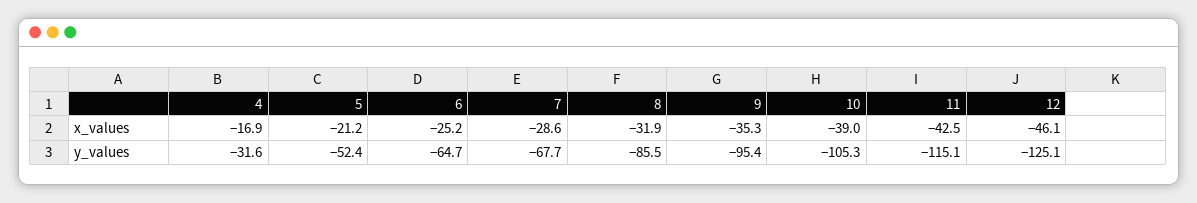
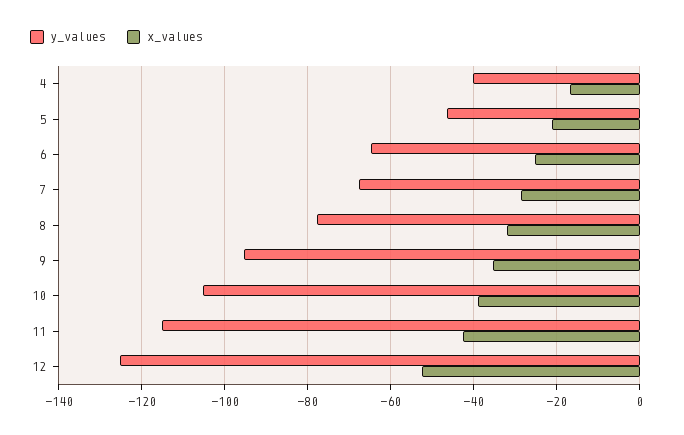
x_values, 12: -46.1 -> -52
y_values, 4: -31.6 -> -40
y_values, 5: -52.4 -> -46
y_values, 8: -85.5 -> -78

